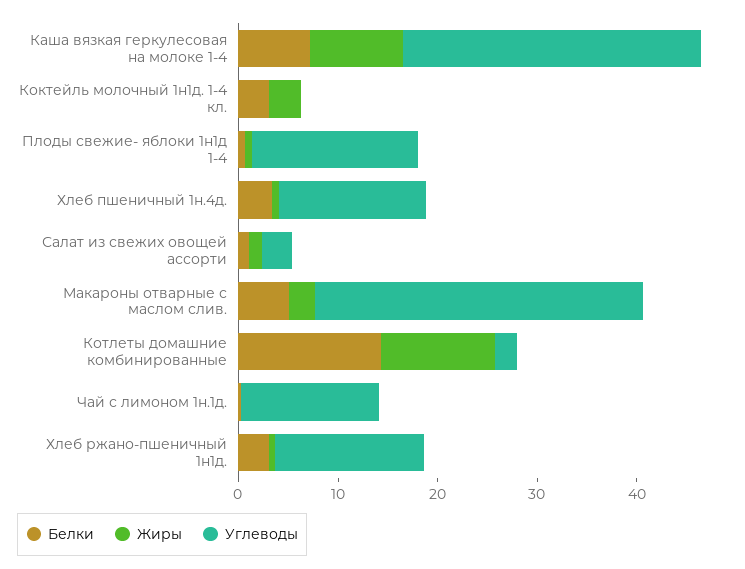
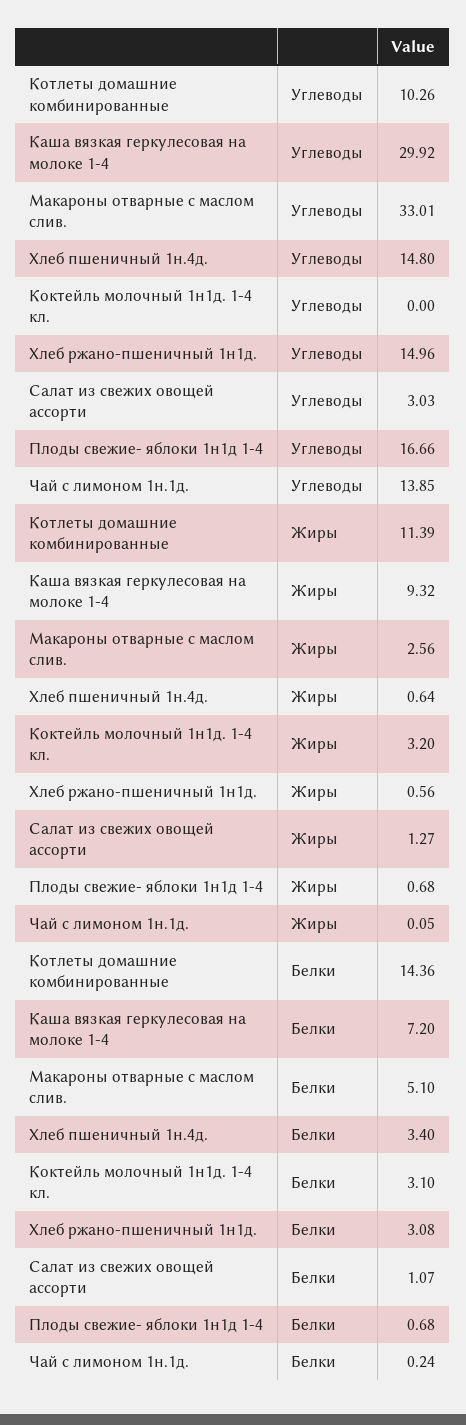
Углеводы, Котлеты домашние комбинированные: 2 -> 10.26

